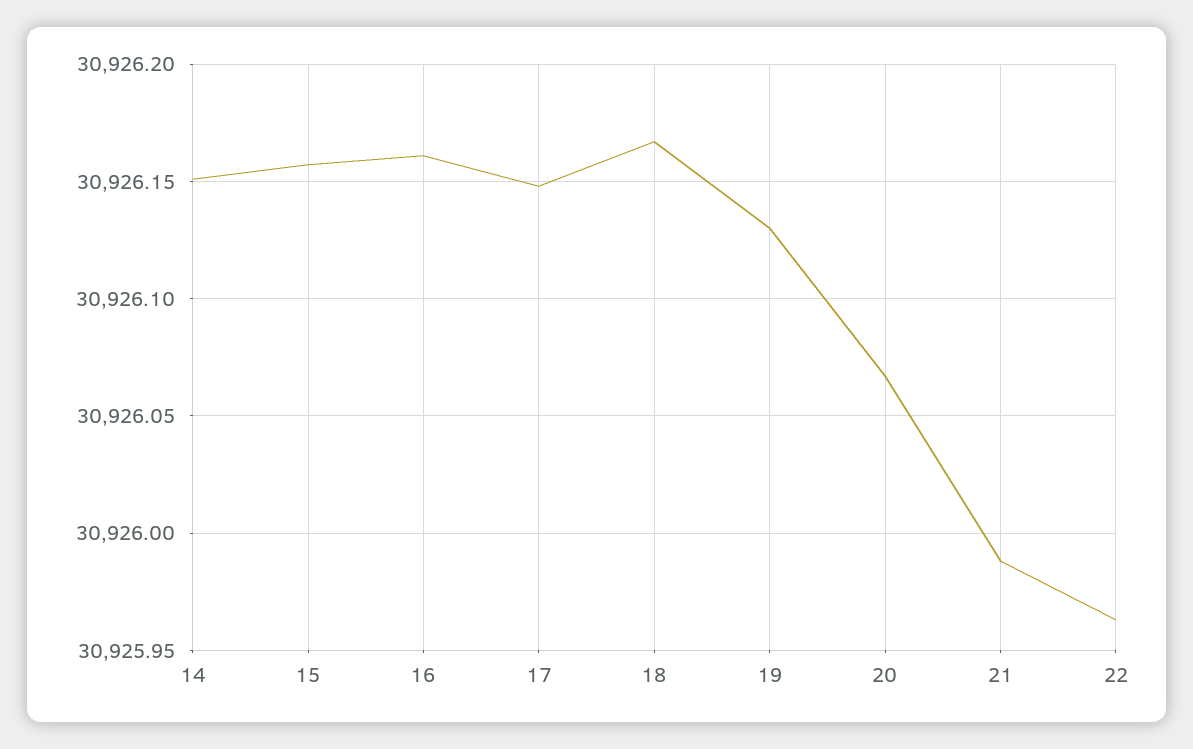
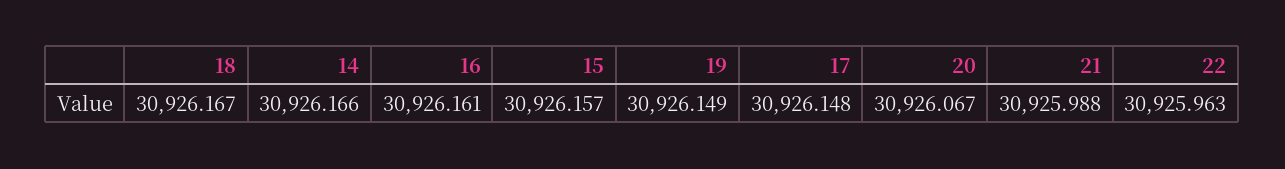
14: 30926.15 -> 30926.166
19: 30926.13 -> 30926.149

